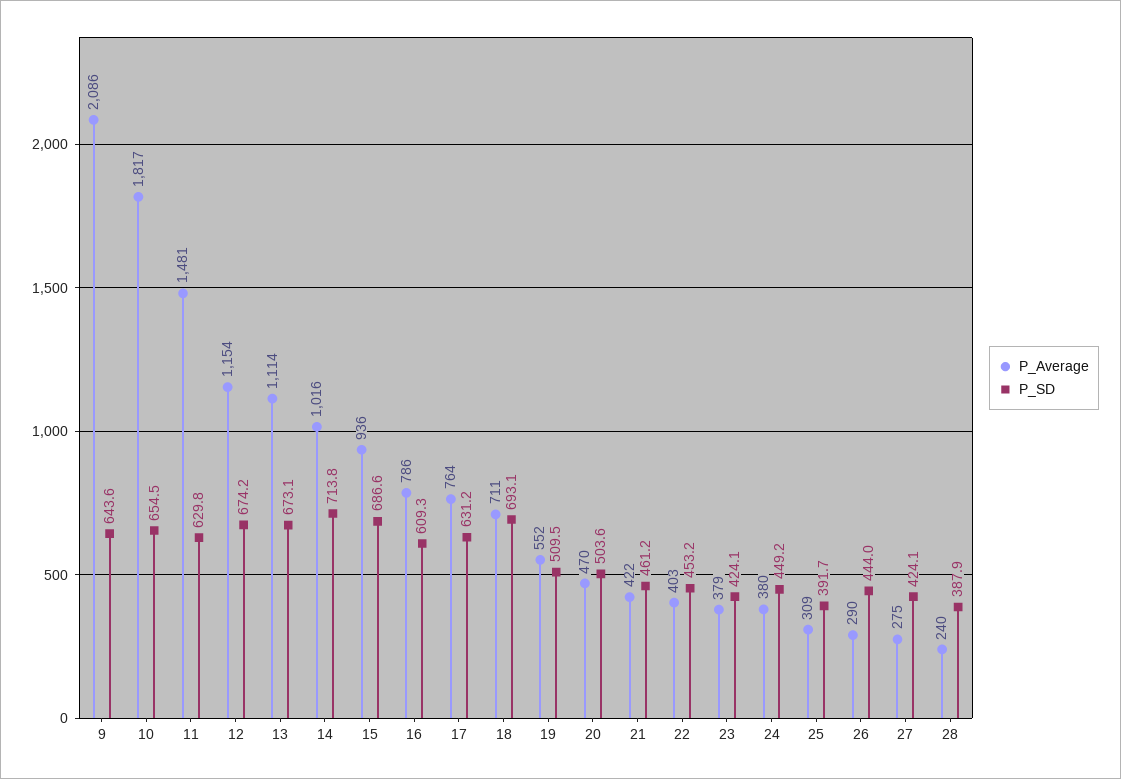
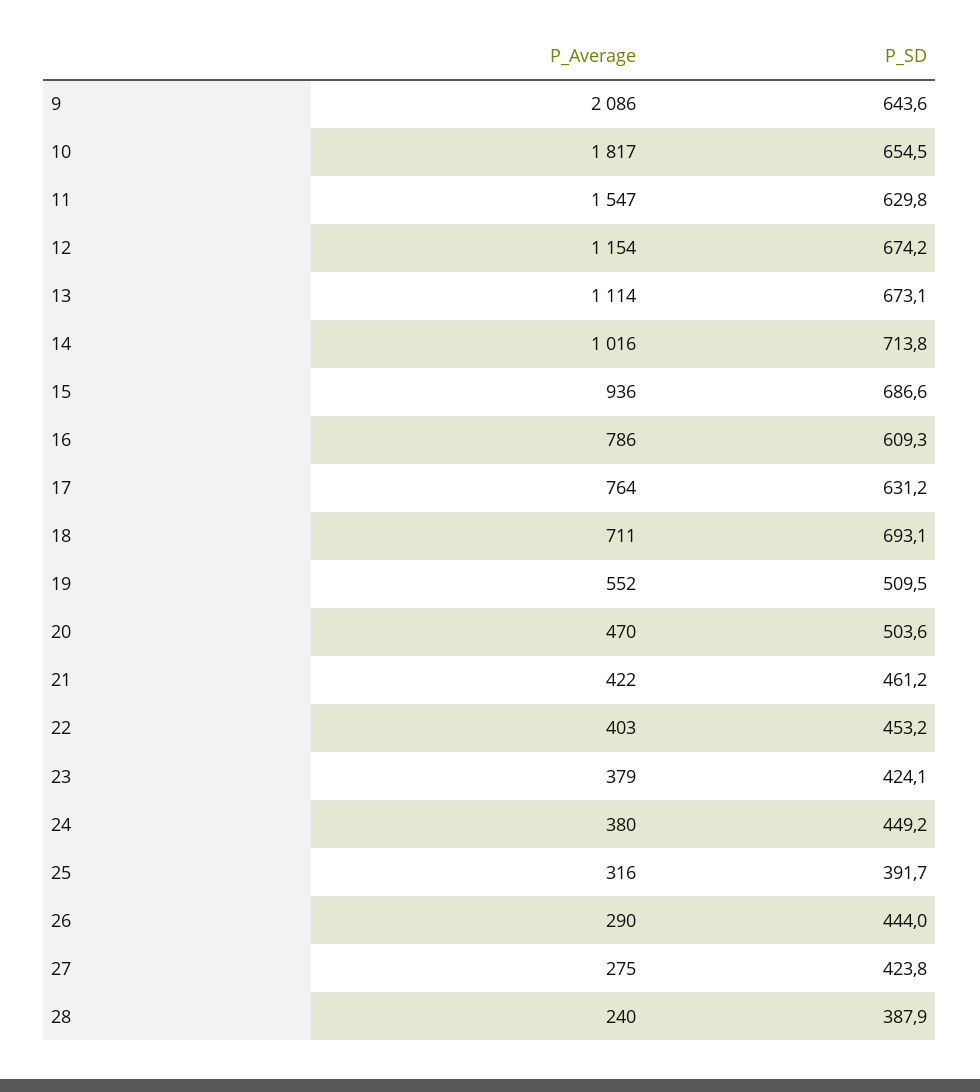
P_Average, 11: 1481 -> 1547
P_Average, 25: 309 -> 316
P_SD, 27: 424.1 -> 423.8

